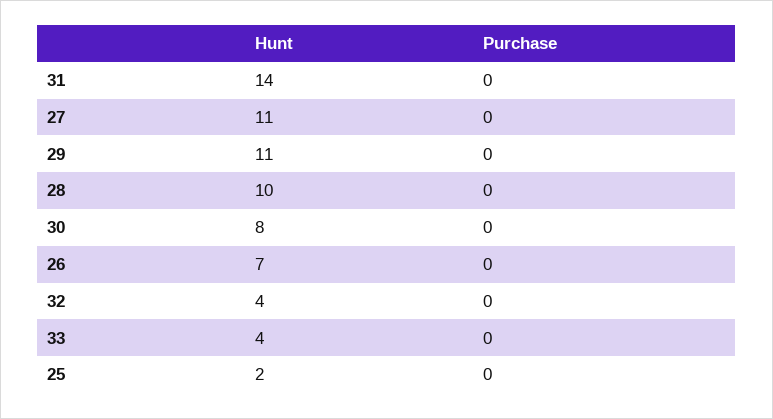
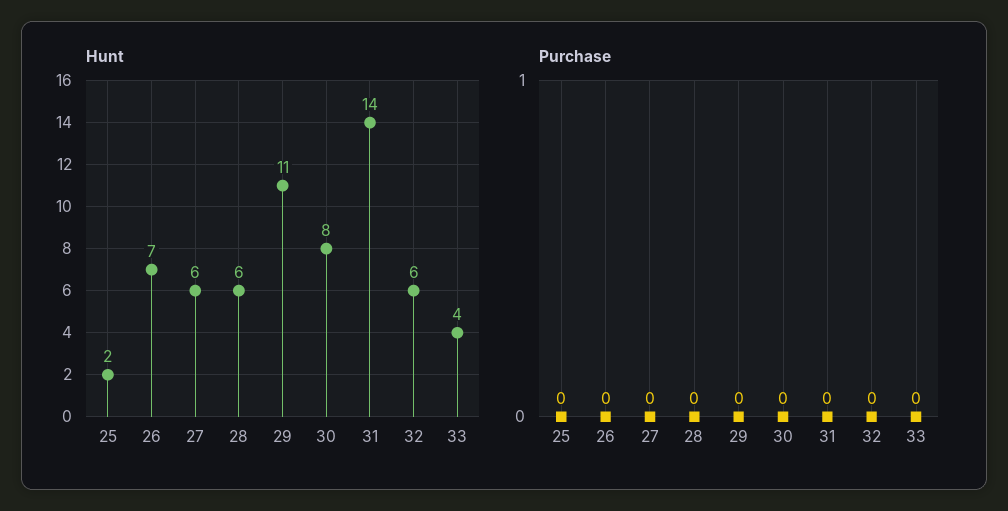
Hunt, 27: 11 -> 6
Hunt, 28: 10 -> 6
Hunt, 32: 4 -> 6

